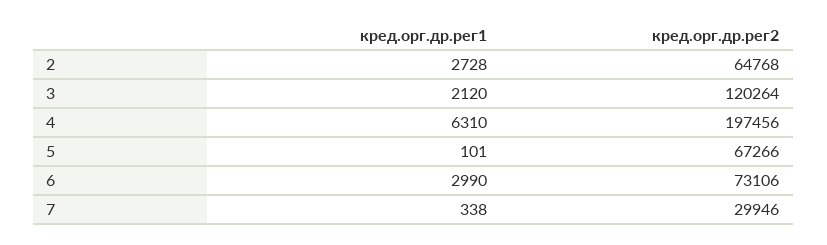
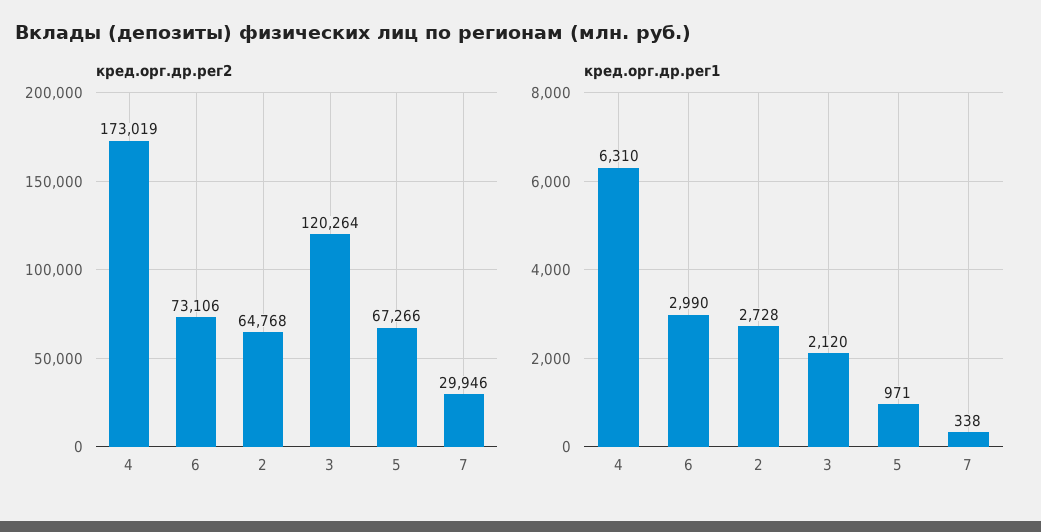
кред.орг.др.рег2, 4: 197456 -> 173019
кред.орг.др.рег1, 5: 101 -> 971

